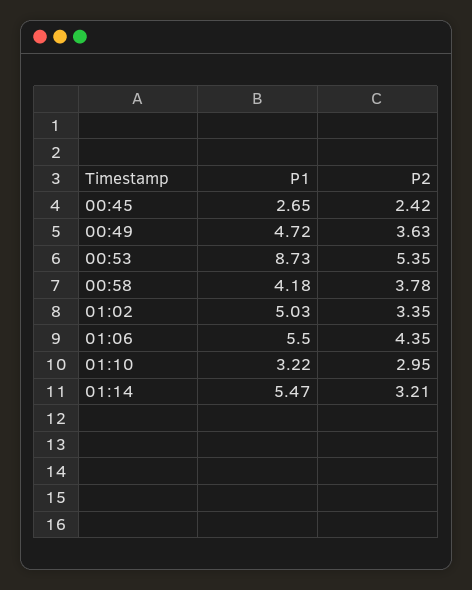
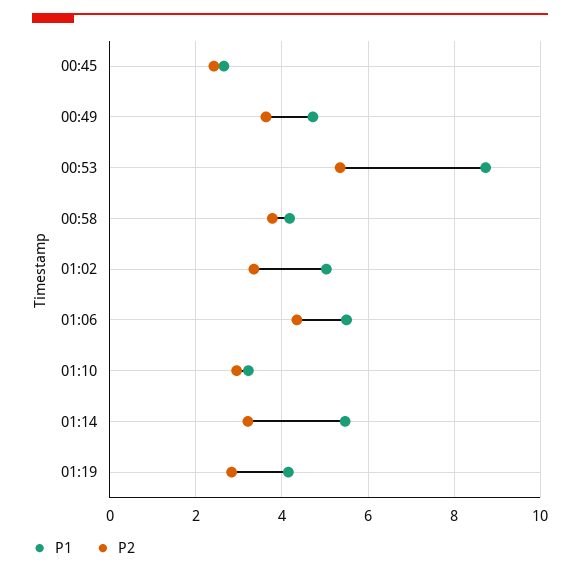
P1, 01:19: none -> 4.2
P2, 01:19: none -> 2.8

